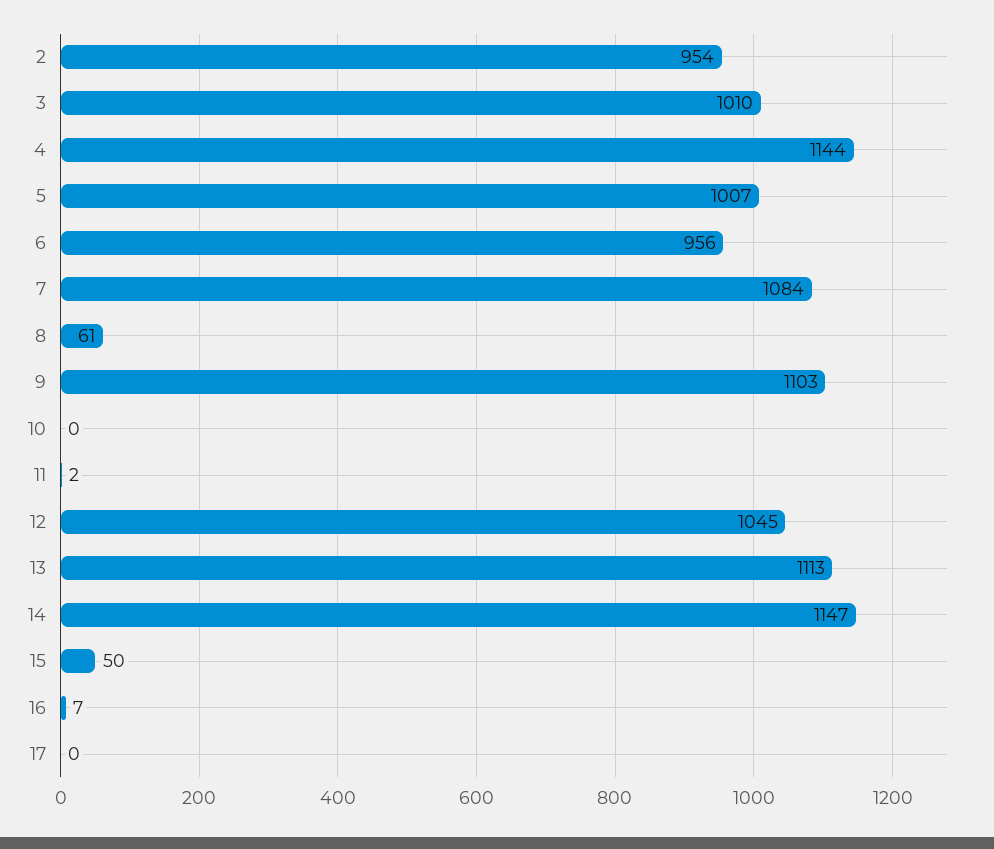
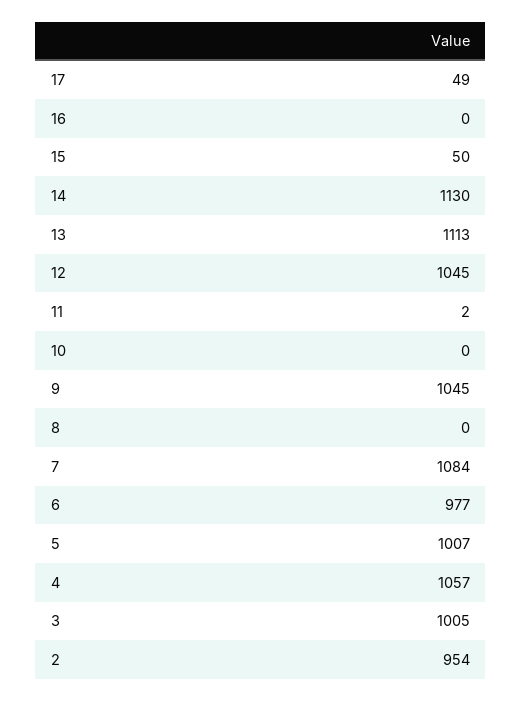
3: 1010 -> 1005
4: 1144 -> 1057
6: 956 -> 977
8: 61 -> 0
9: 1103 -> 1045
14: 1147 -> 1130
16: 7 -> 0
17: 0 -> 49

